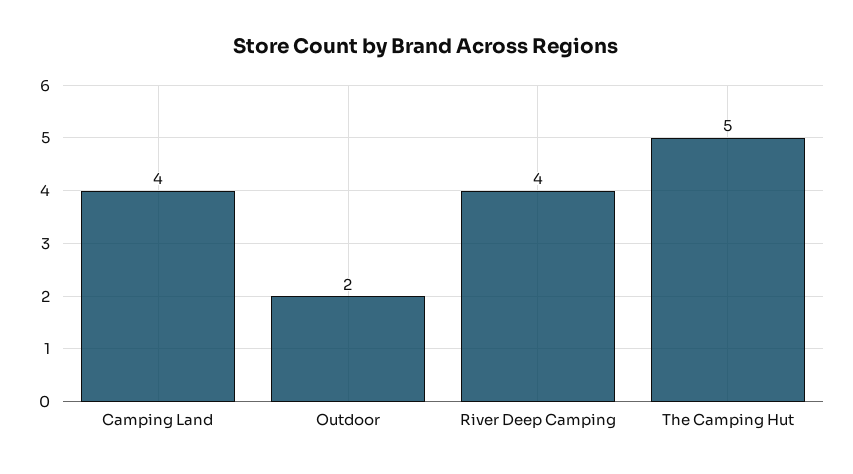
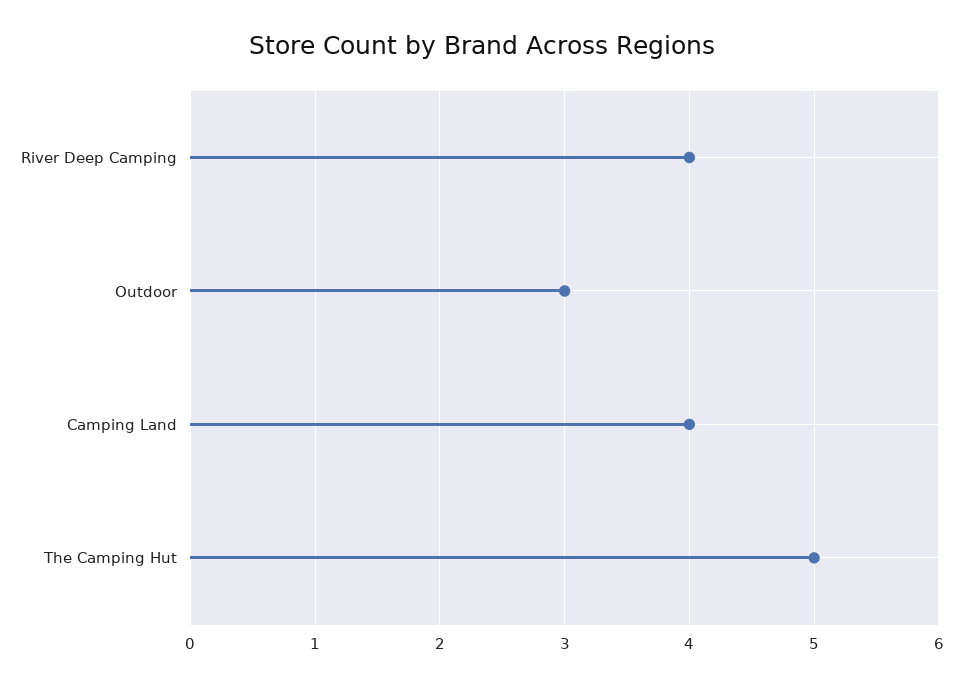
Outdoor: 2 -> 3

